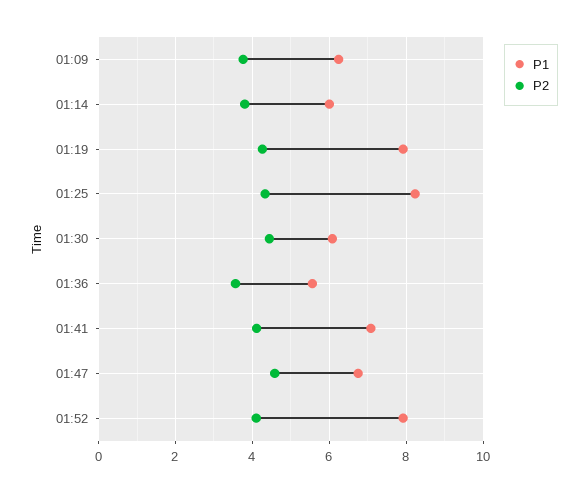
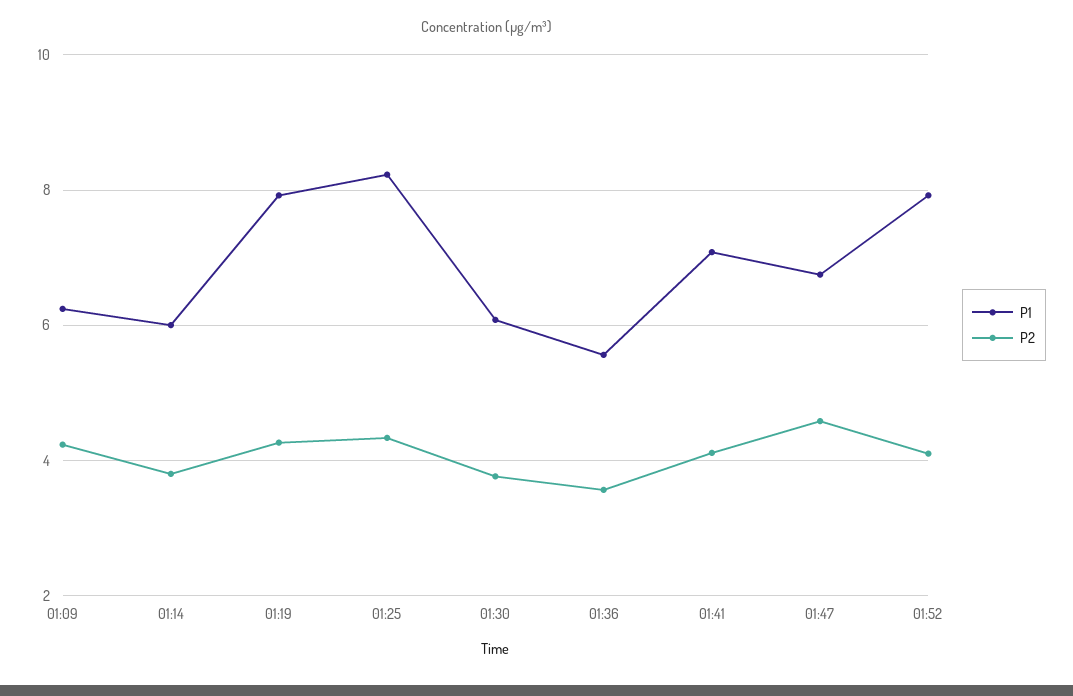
P2, 01:09: 3.8 -> 4.2
P2, 01:30: 4.4 -> 3.8

